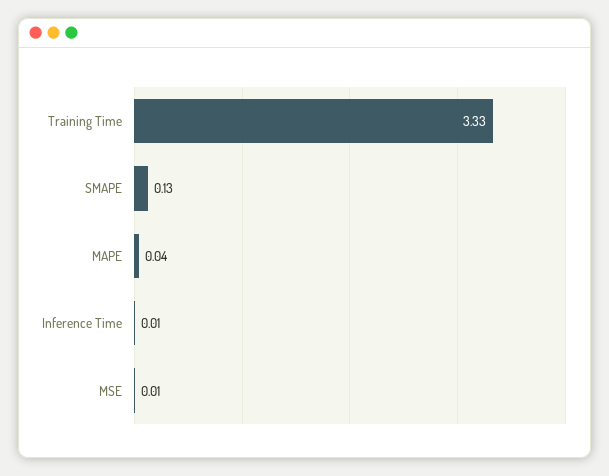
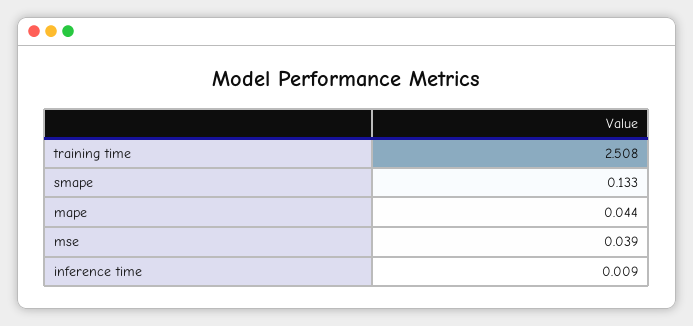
Training Time: 3.33 -> 2.508
MSE: 0.01 -> 0.039

